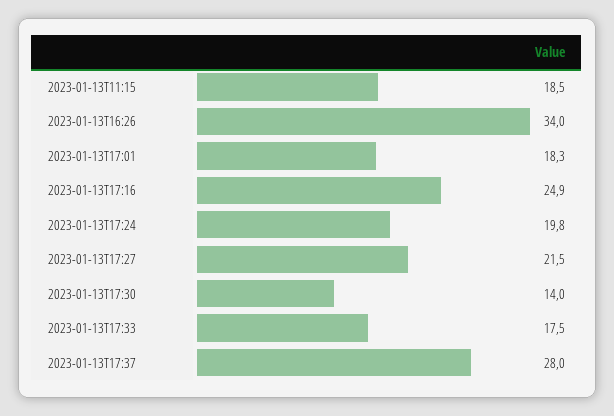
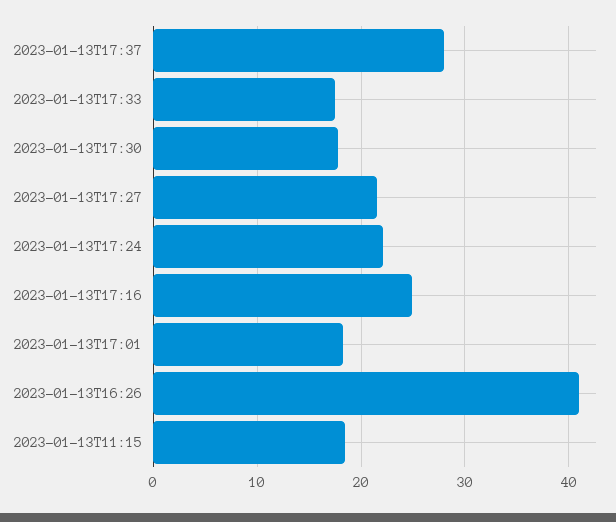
2023-01-13T16:26: 34 -> 41
2023-01-13T17:24: 19.8 -> 22
2023-01-13T17:30: 14 -> 18

